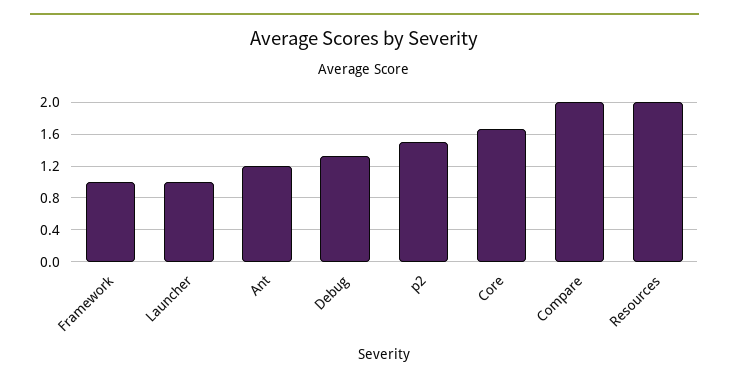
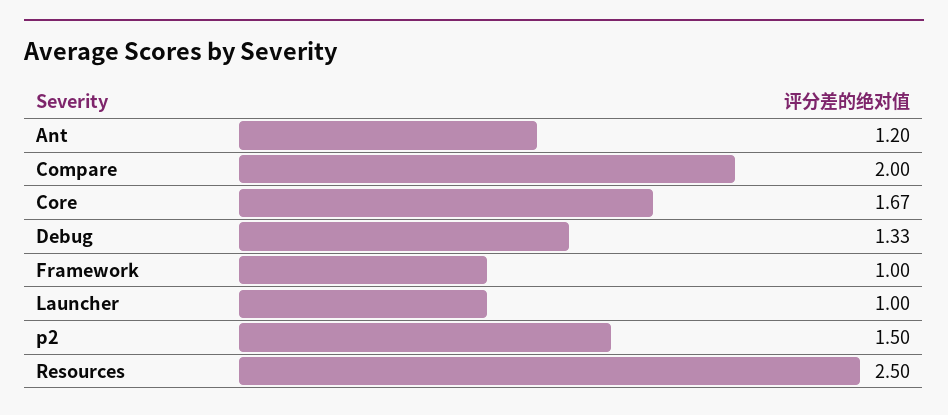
Resources: 2 -> 2.5

